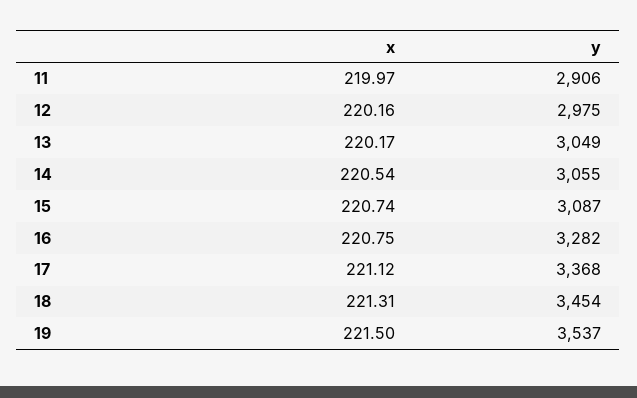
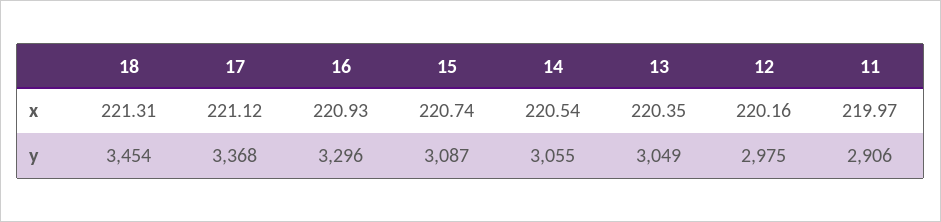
x, 13: 220.17 -> 220.35
x, 16: 220.75 -> 220.93
y, 16: 3282 -> 3296
x, 19: 221.5 -> none
y, 19: 3537 -> none

